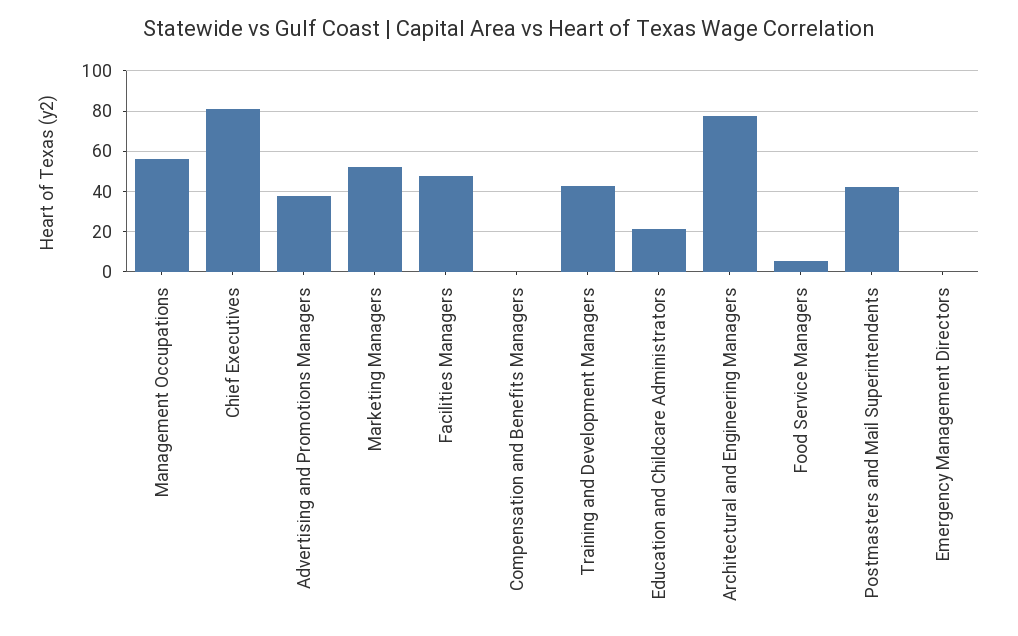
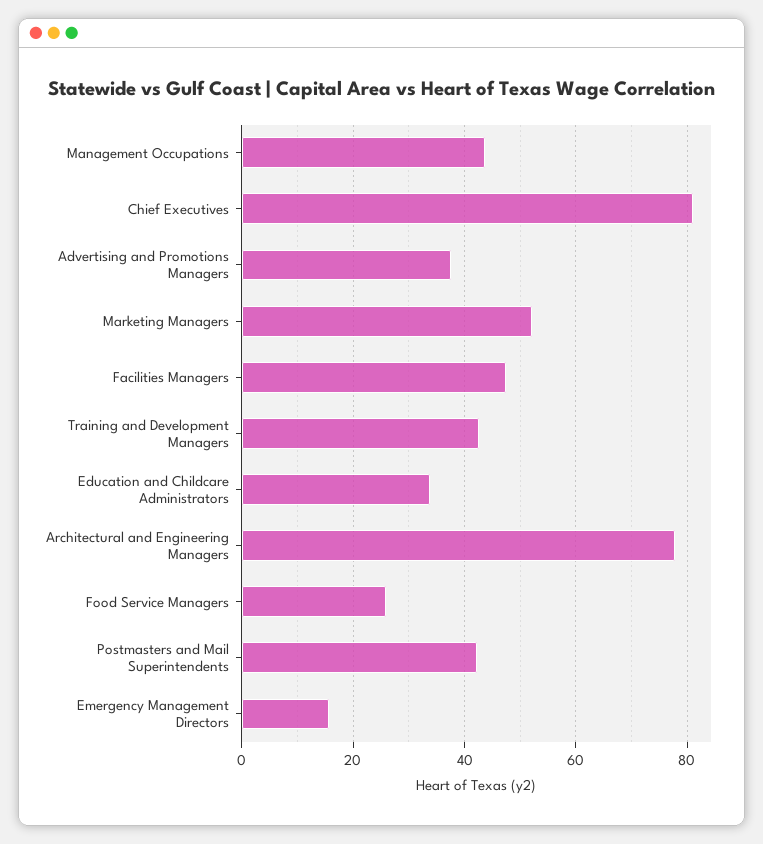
Management Occupations: 55 -> 44
Compensation and Benefits Managers: 0 -> none
Education and Childcare Administrators: 20 -> 34
Food Service Managers: 5 -> 26
Emergency Management Directors: 0 -> 16

